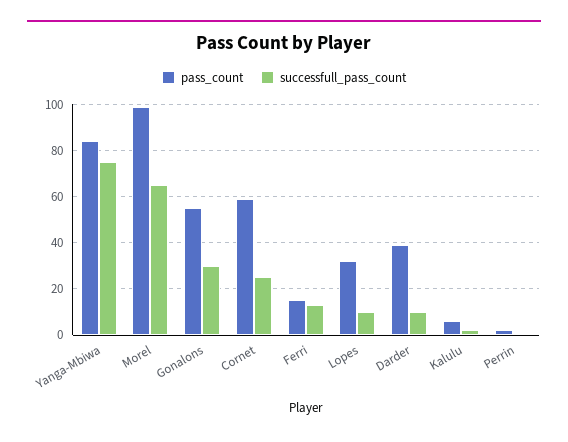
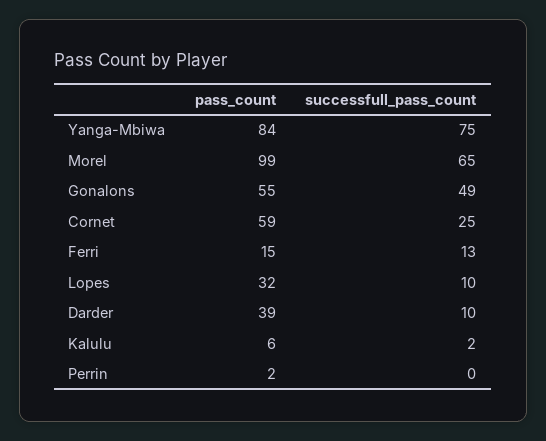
successfull_pass_count, Gonalons: 30 -> 49

